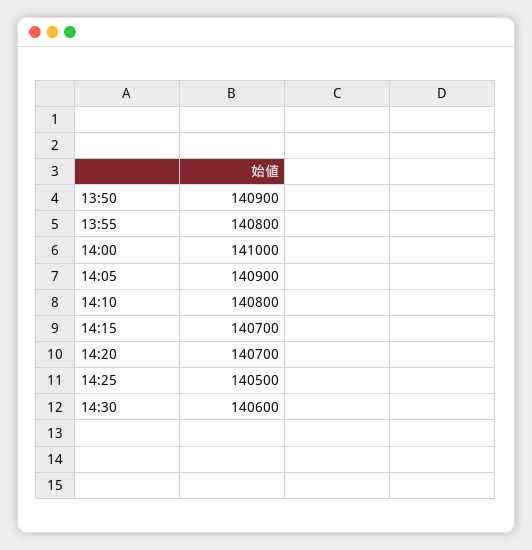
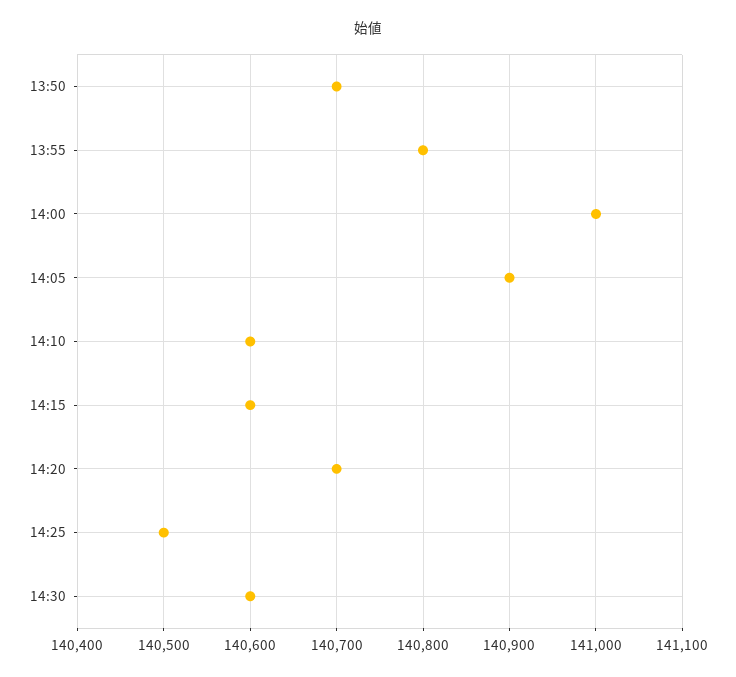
13:50: 140900 -> 140700
14:10: 140800 -> 140600
14:15: 140700 -> 140600

